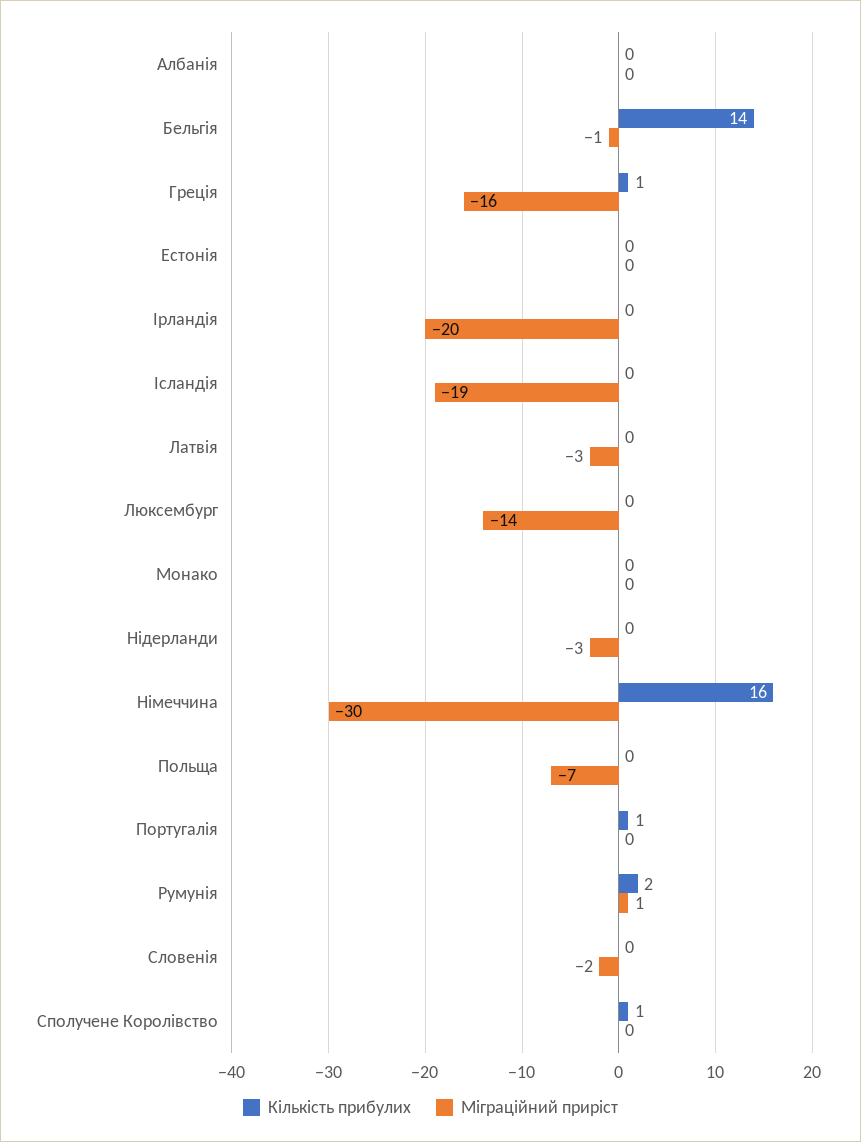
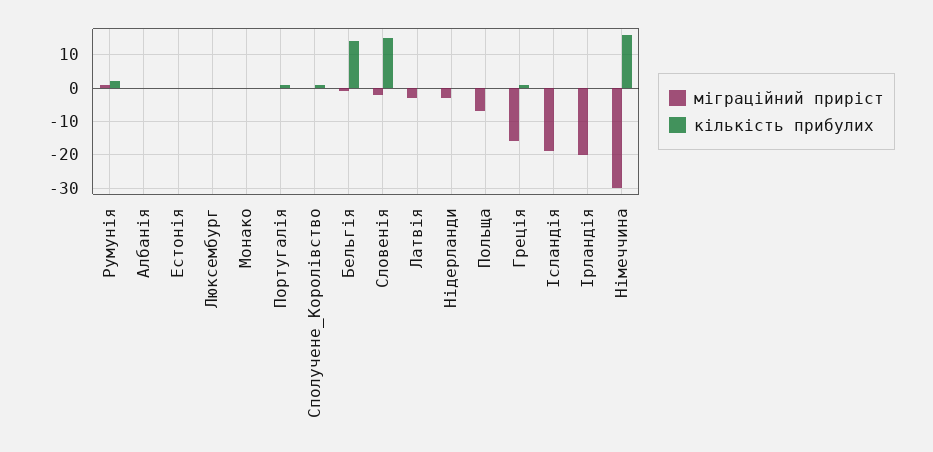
Міграційний приріст, Люксембург: -14 -> 0
Кількість прибулих, Словенія: 0 -> 15

